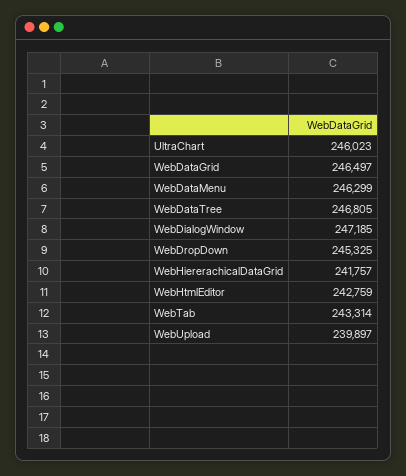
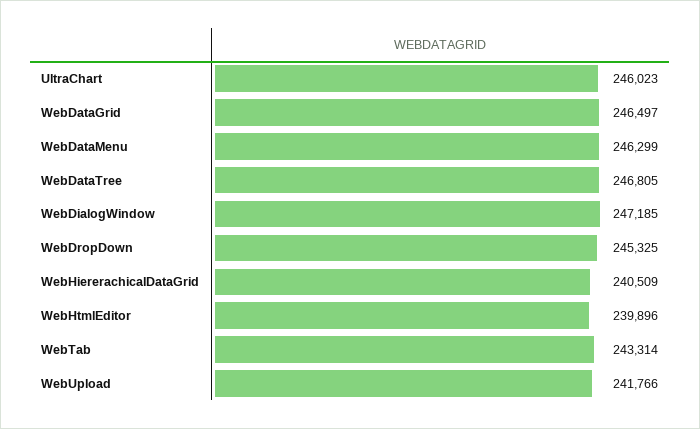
WebHiererachicalDataGrid: 241757 -> 240509
WebHtmlEditor: 242759 -> 239896
WebUpload: 239897 -> 241766

